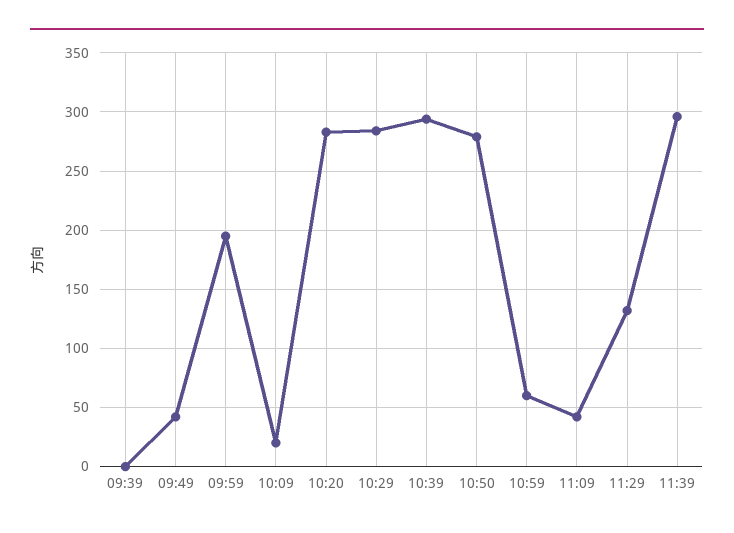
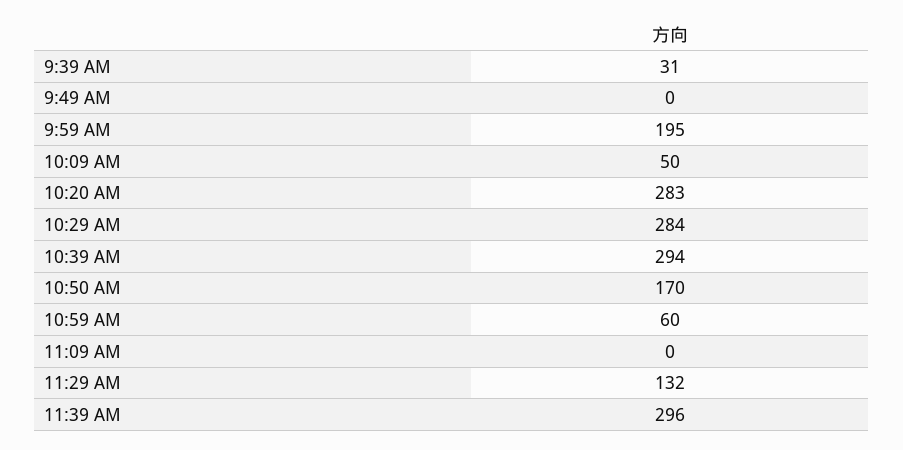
09:39: 0 -> 31
09:49: 40 -> 0
10:09: 20 -> 50
10:50: 280 -> 170
11:09: 40 -> 0

